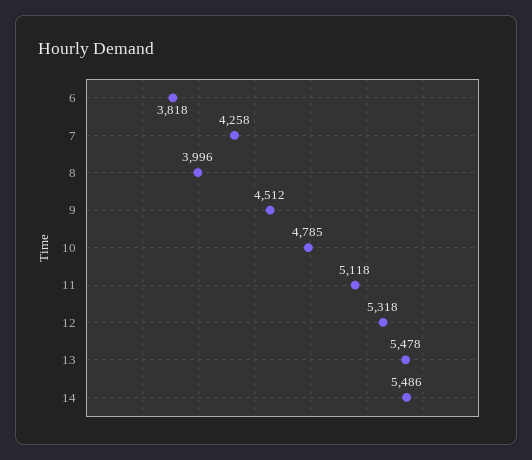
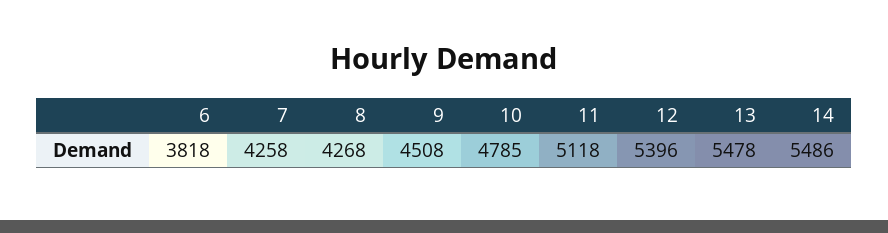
8: 3996 -> 4268
9: 4512 -> 4508
12: 5318 -> 5396

